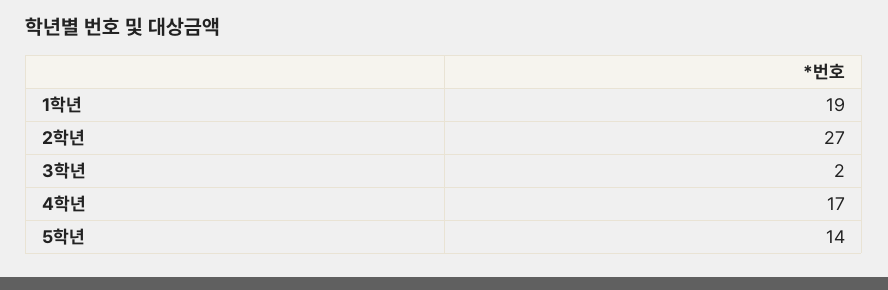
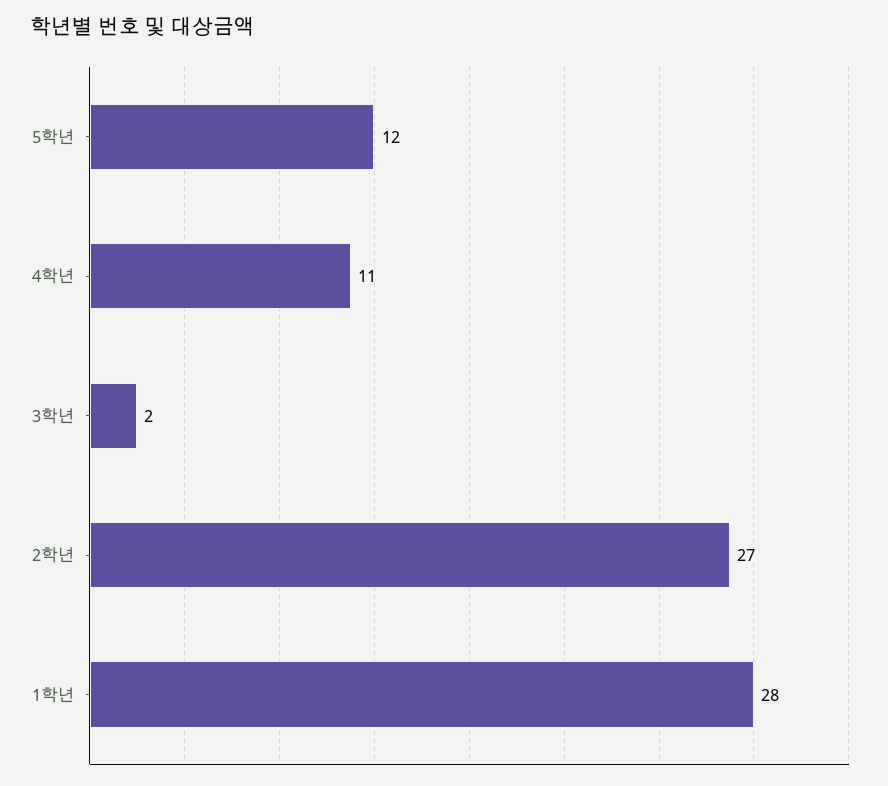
1학년: 19 -> 28
4학년: 17 -> 11
5학년: 14 -> 12

